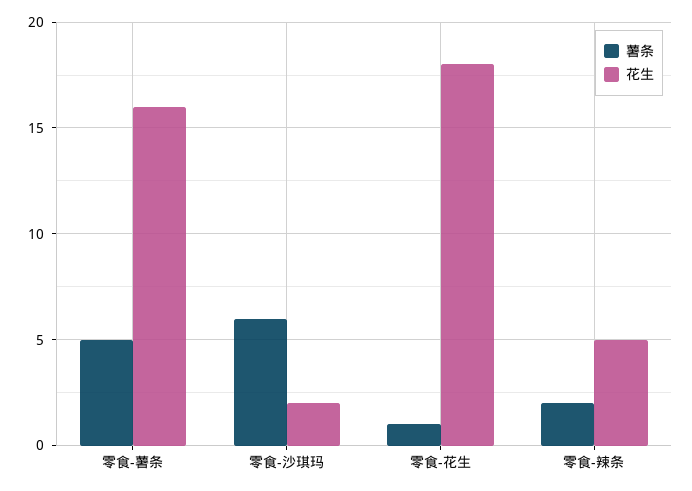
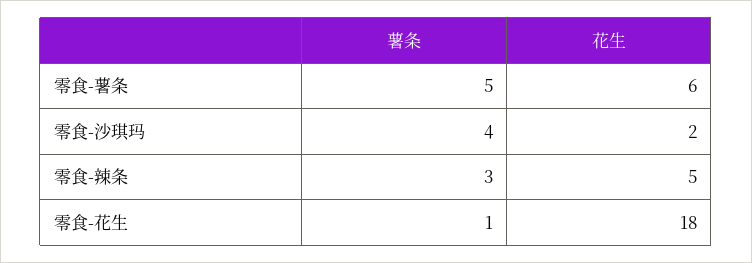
花生, 零食-薯条: 16 -> 6
薯条, 零食-沙琪玛: 6 -> 4
薯条, 零食-辣条: 2 -> 3

